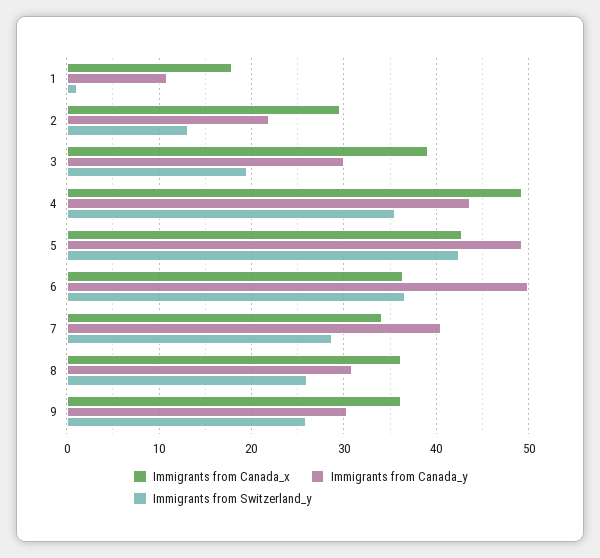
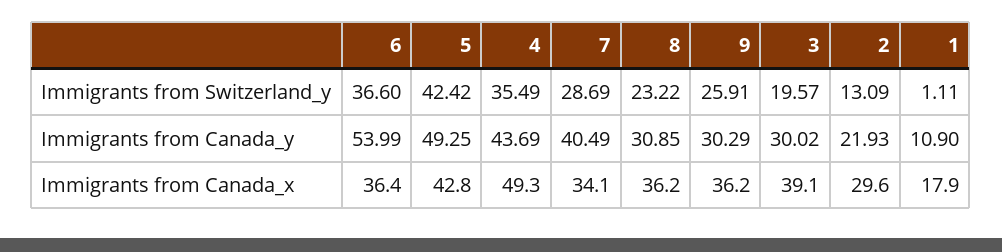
Immigrants from Canada_y, 6: 50 -> 53.99
Immigrants from Switzerland_y, 8: 26 -> 23.22

